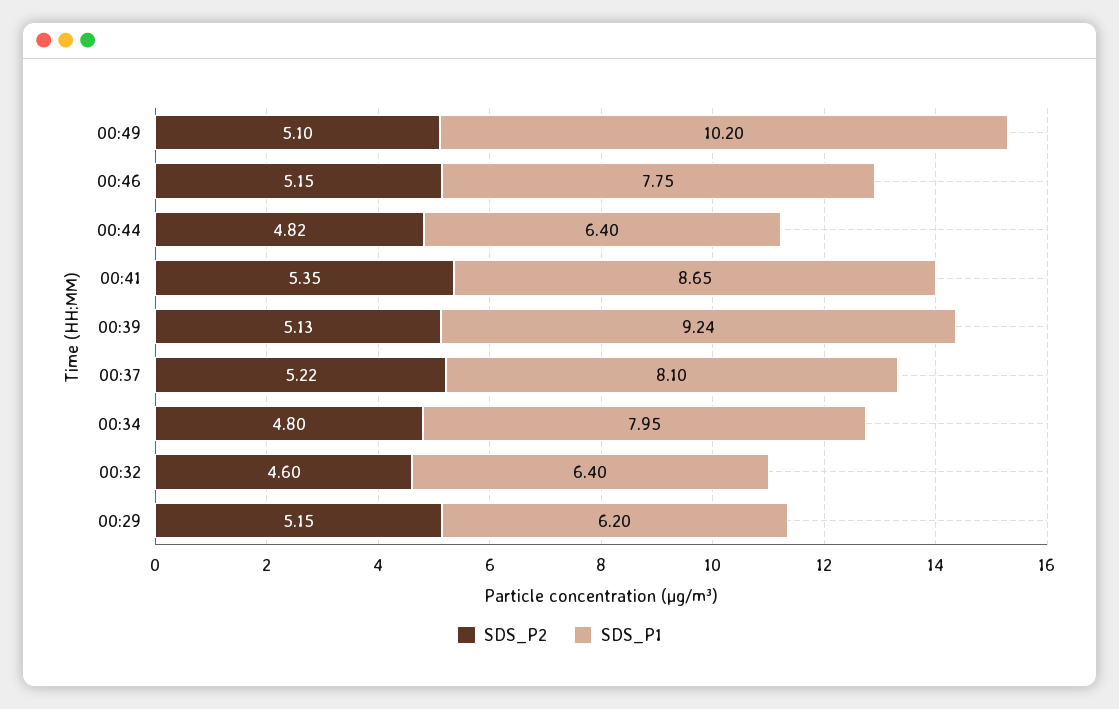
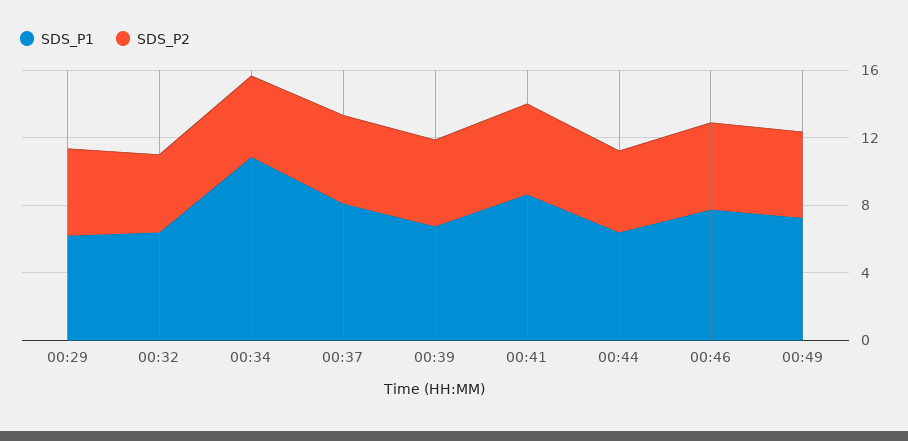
SDS_P1, 00:49: 10.2 -> 7
SDS_P1, 00:39: 9.24 -> 7
SDS_P1, 00:34: 7.95 -> 11

